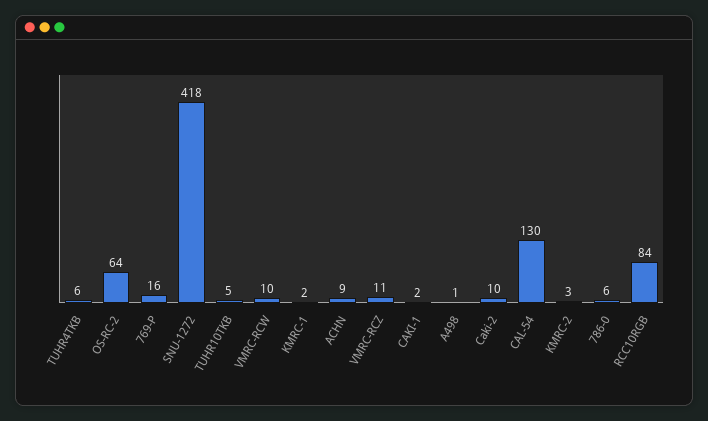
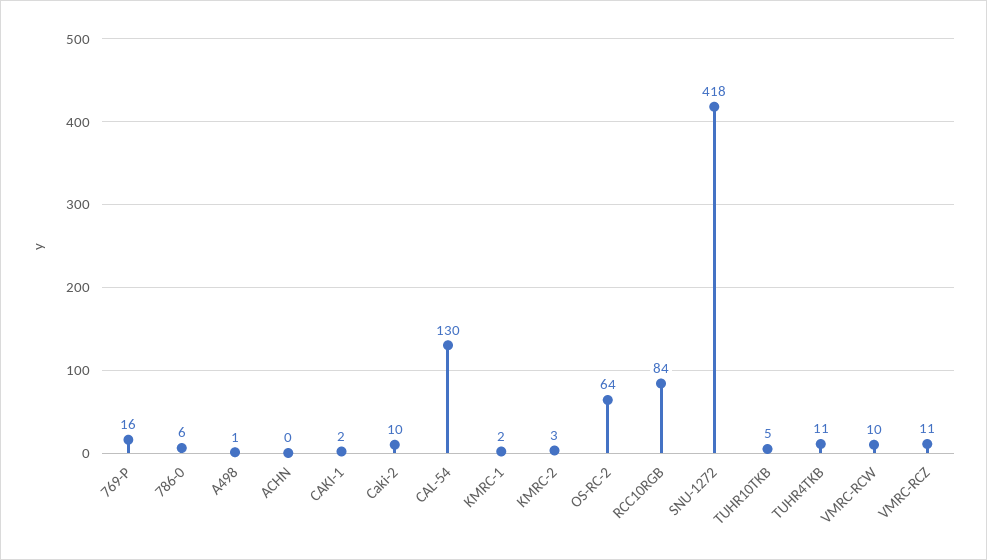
TUHR4TKB: 6 -> 11
ACHN: 9 -> 0

